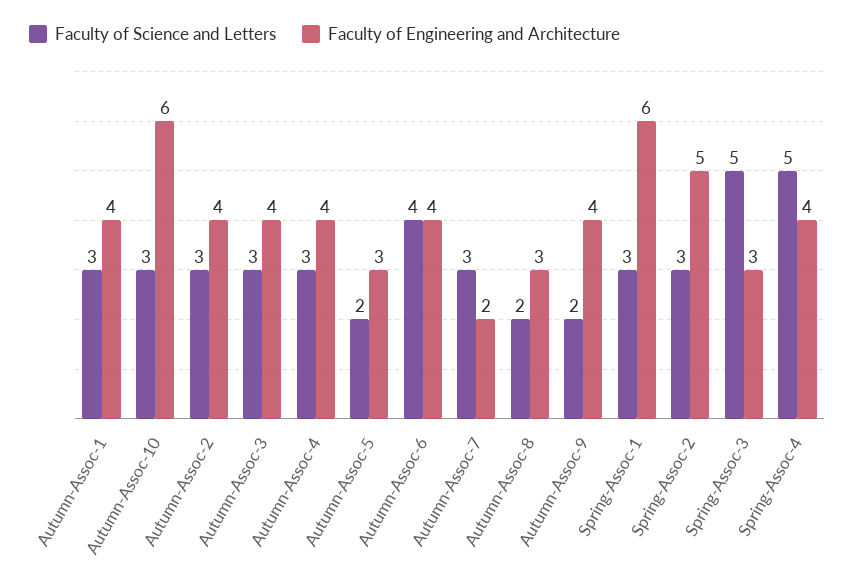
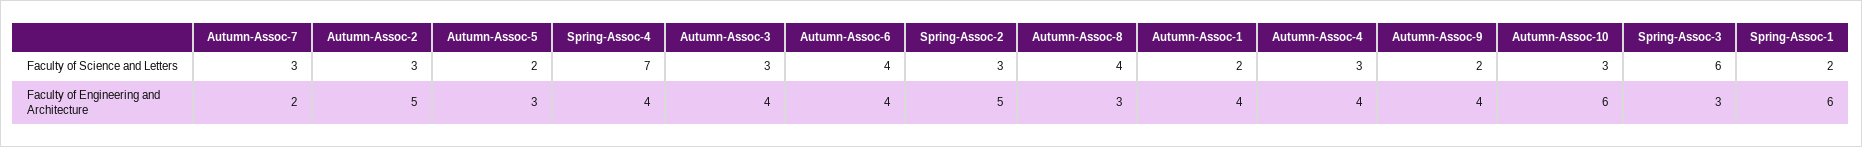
Faculty of Science and Letters, Autumn-Assoc-1: 3 -> 2
Faculty of Engineering and Architecture, Autumn-Assoc-2: 4 -> 5
Faculty of Science and Letters, Autumn-Assoc-8: 2 -> 4
Faculty of Science and Letters, Spring-Assoc-1: 3 -> 2
Faculty of Science and Letters, Spring-Assoc-3: 5 -> 6
Faculty of Science and Letters, Spring-Assoc-4: 5 -> 7

